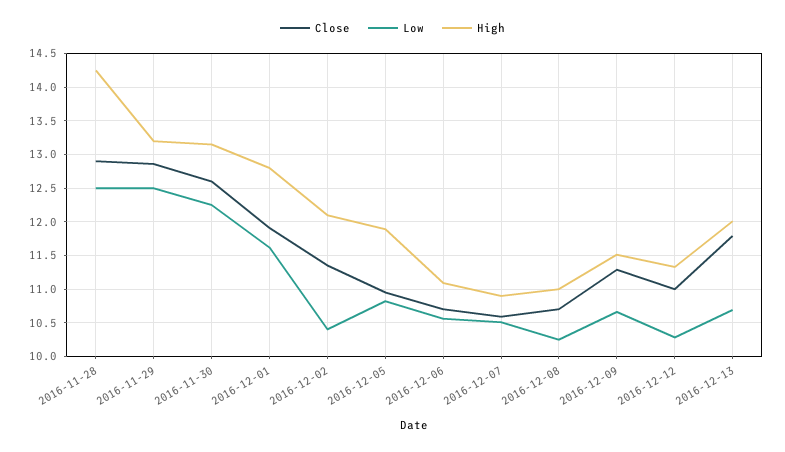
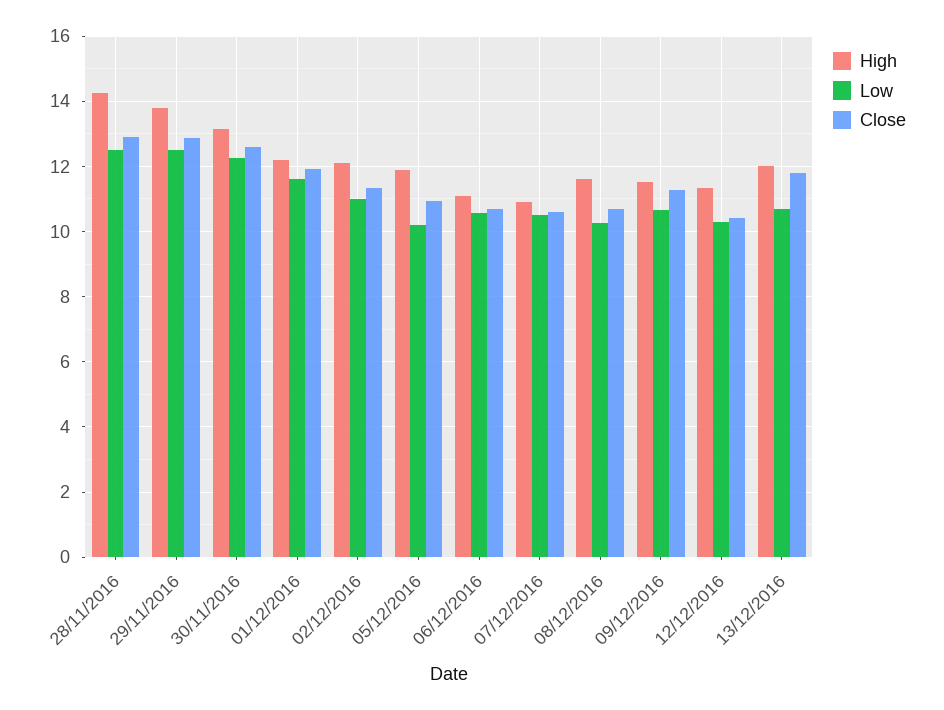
High, 2016-11-29: 13.2 -> 13.8
High, 2016-12-01: 12.8 -> 12.2
Low, 2016-12-02: 10.4 -> 11
Low, 2016-12-05: 10.8 -> 10.2
High, 2016-12-08: 11 -> 11.6
Close, 2016-12-12: 11 -> 10.4

